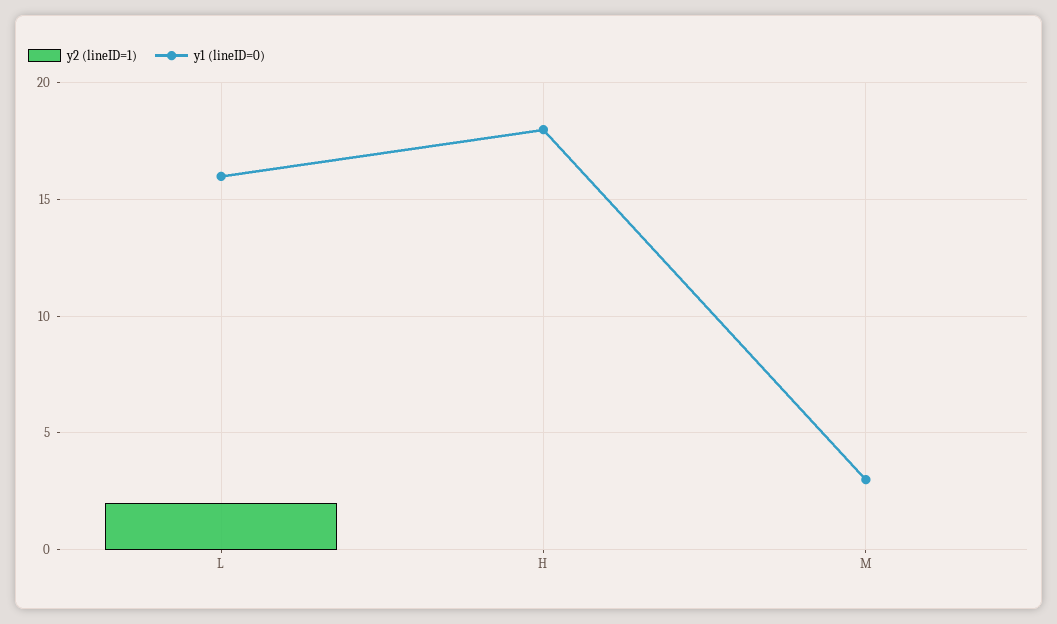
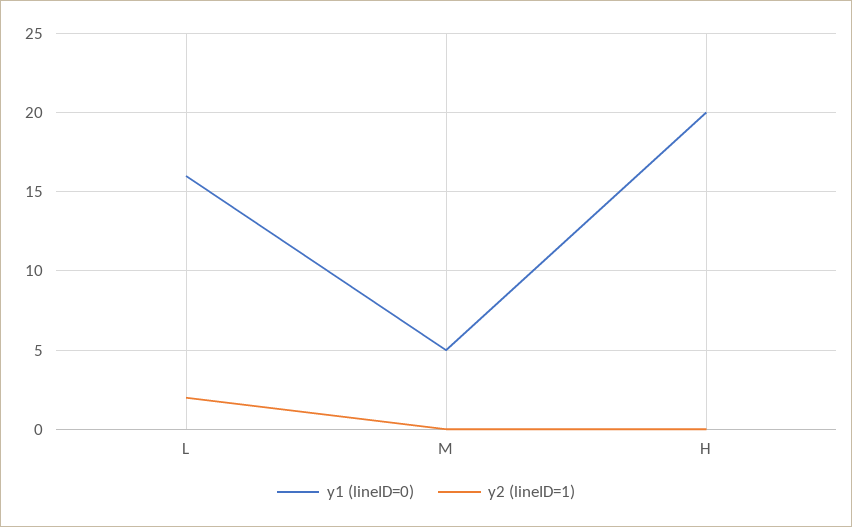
y1 (lineID=0), H: 18 -> 20
y1 (lineID=0), M: 3 -> 5

